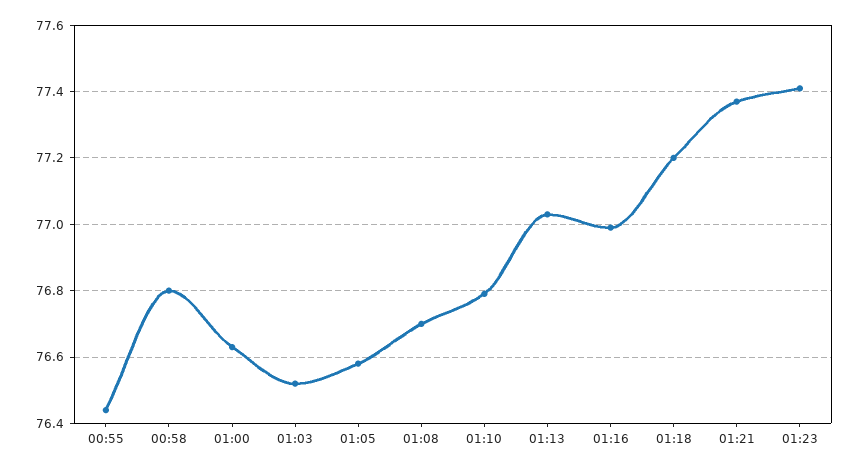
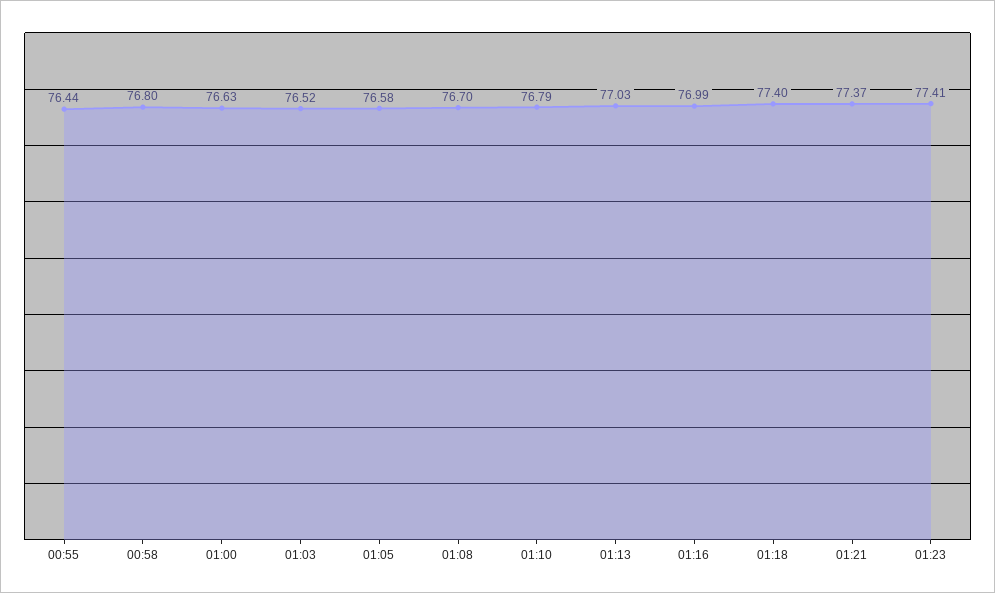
01:18: 77.2 -> 77.4

